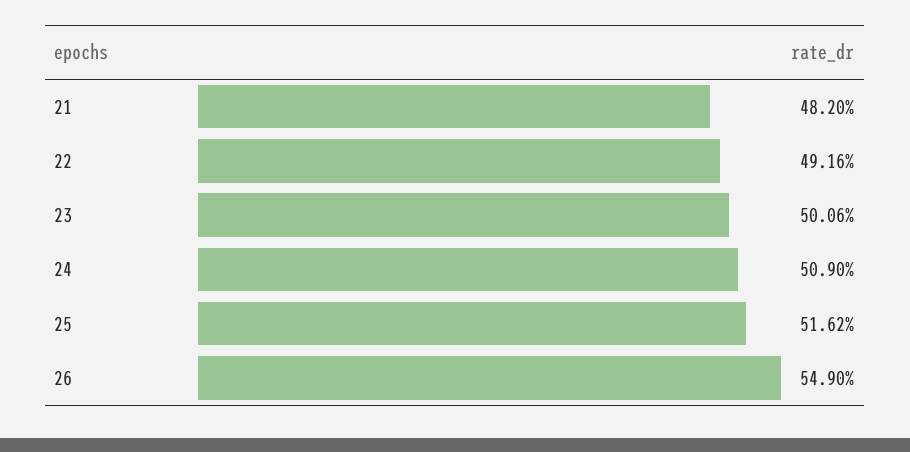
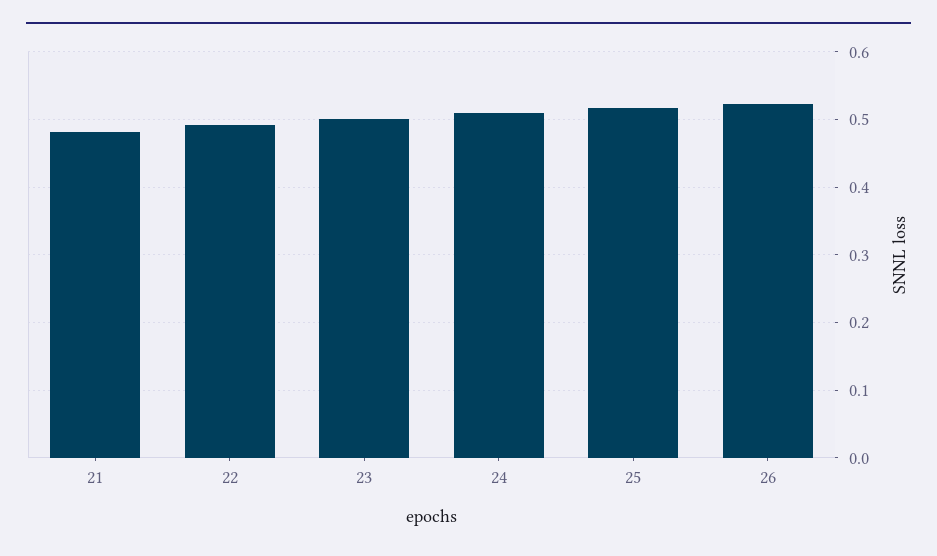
26: 0.549 -> 0.52

